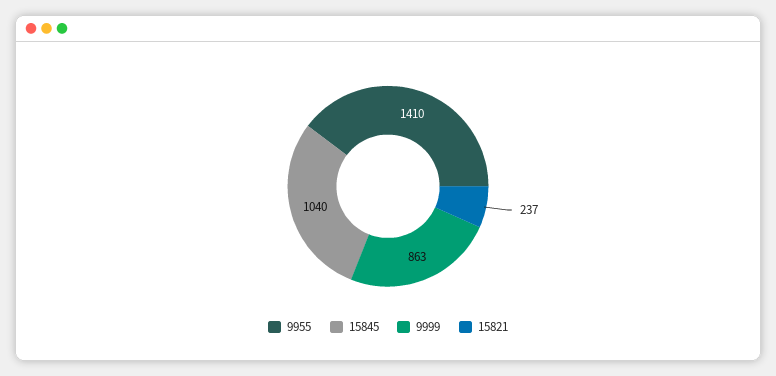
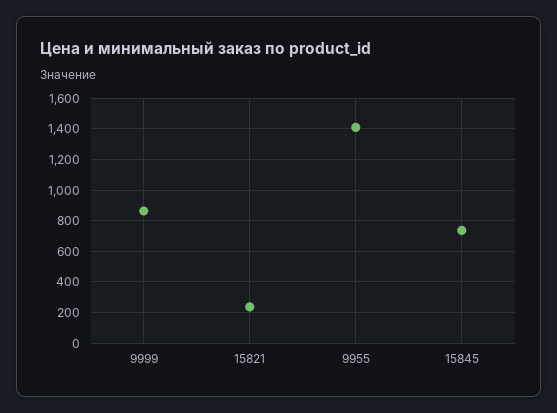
15845: 1040 -> 750

